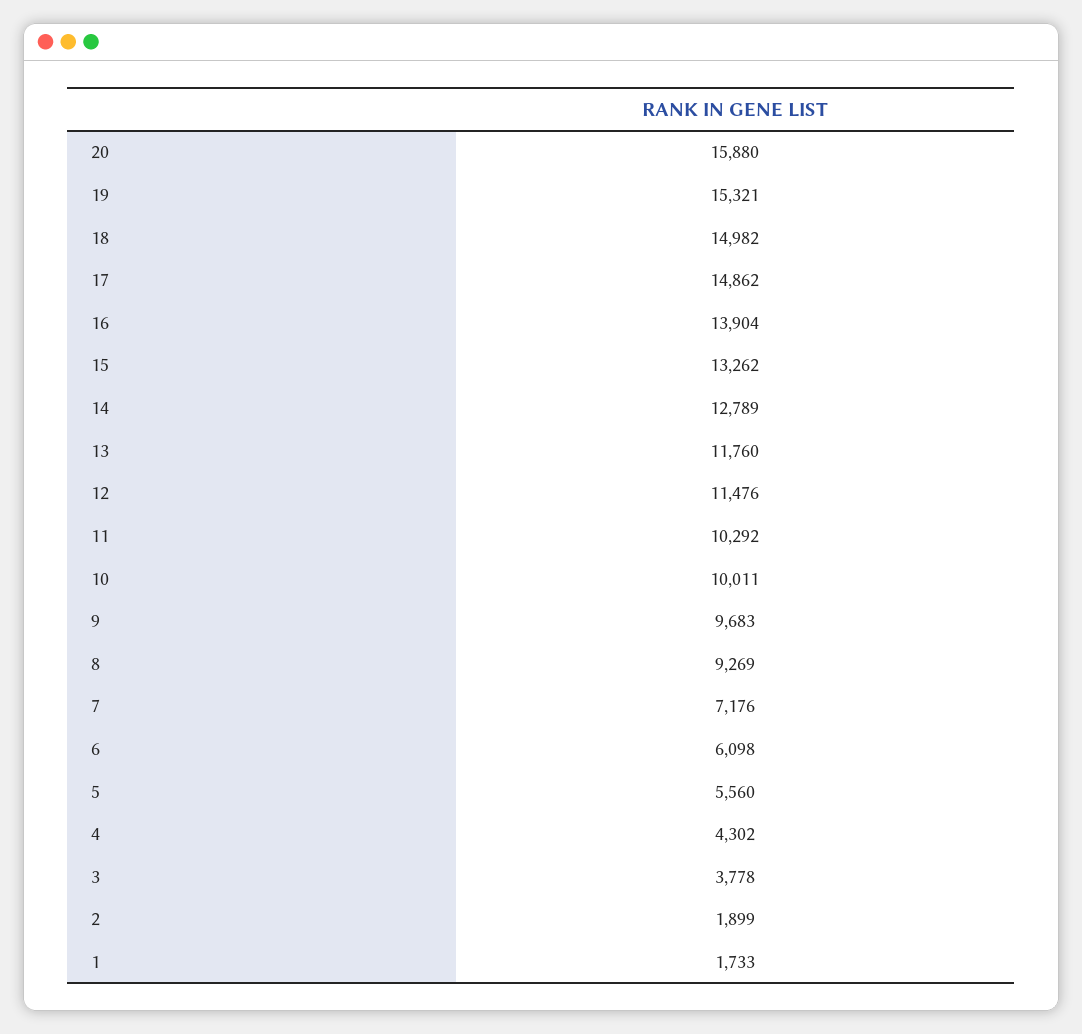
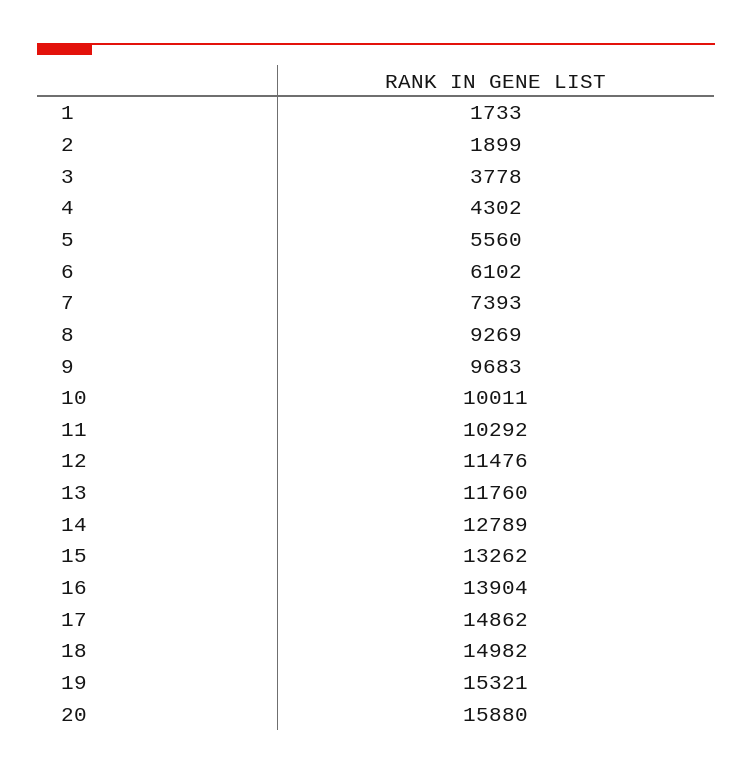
7: 7176 -> 7393
6: 6098 -> 6102

